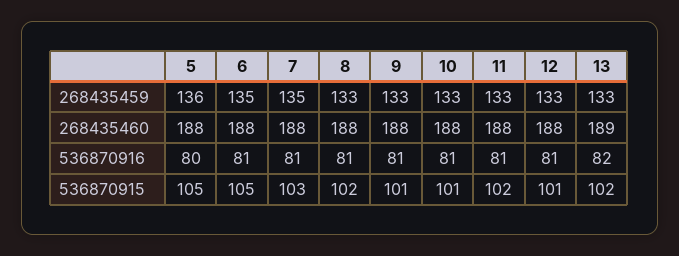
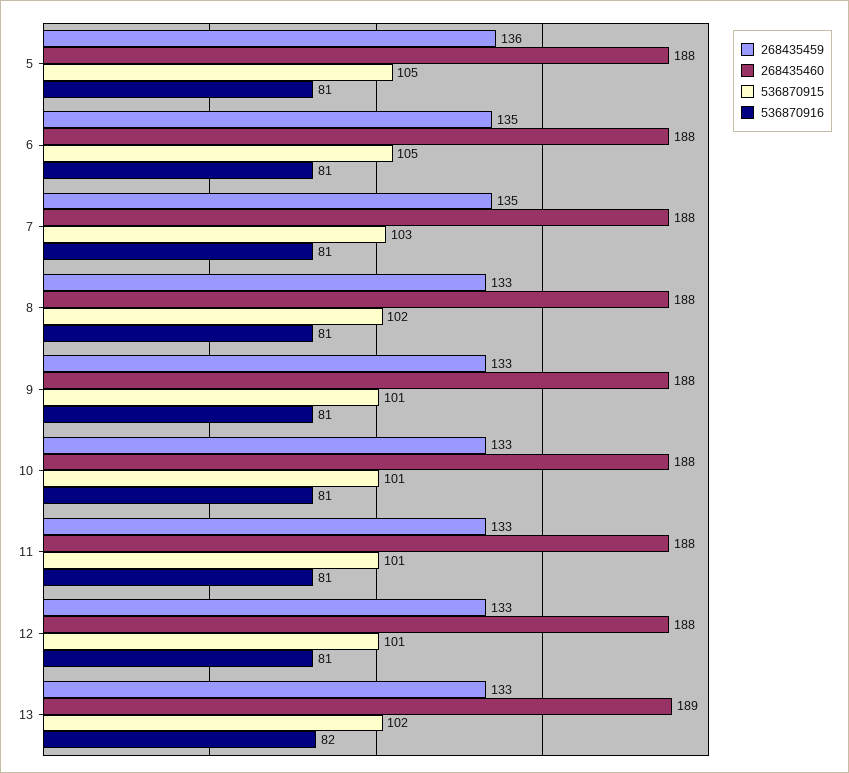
536870916, 5: 80 -> 81
536870915, 11: 102 -> 101

